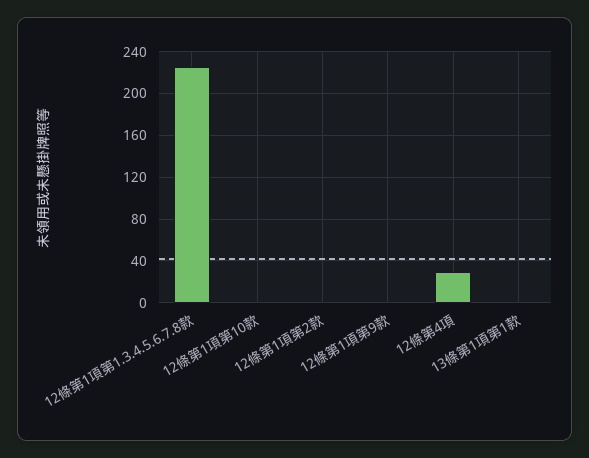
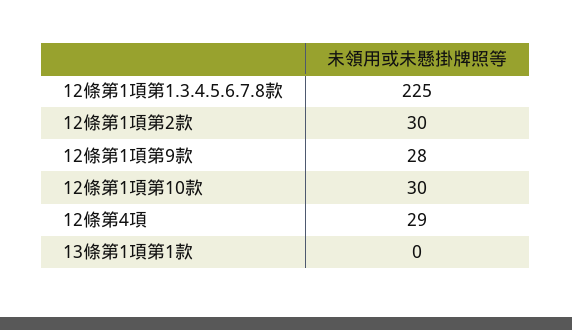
12條第1項第10款: 0 -> 30
12條第1項第2款: 0 -> 30
12條第1項第9款: 0 -> 28

